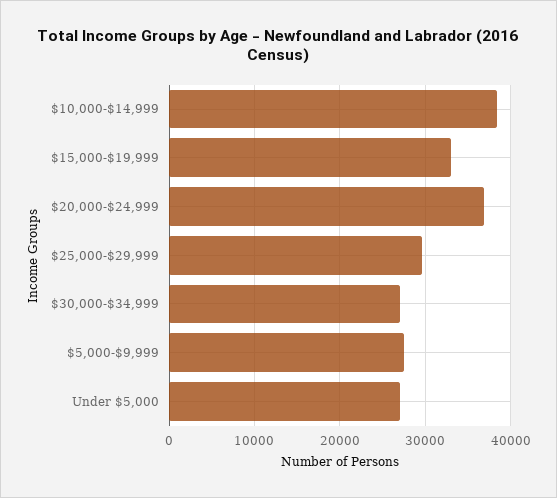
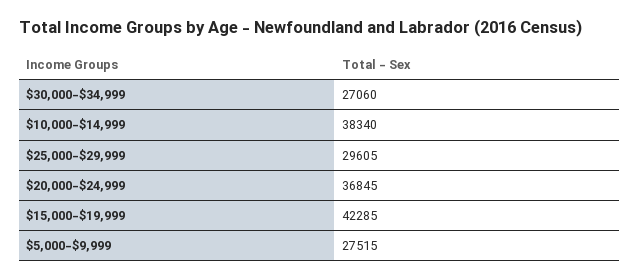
$15,000-$19,999: 33000 -> 42285
Under $5,000: 27000 -> none

